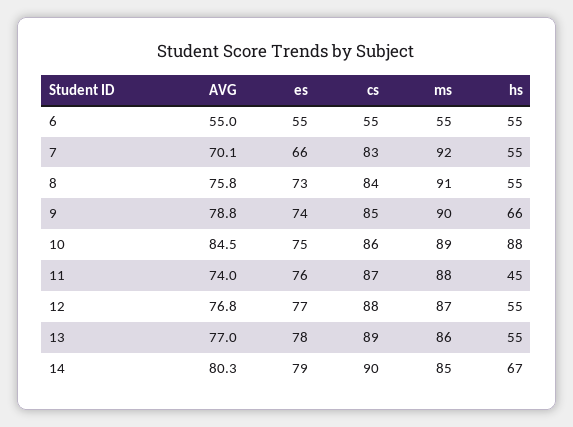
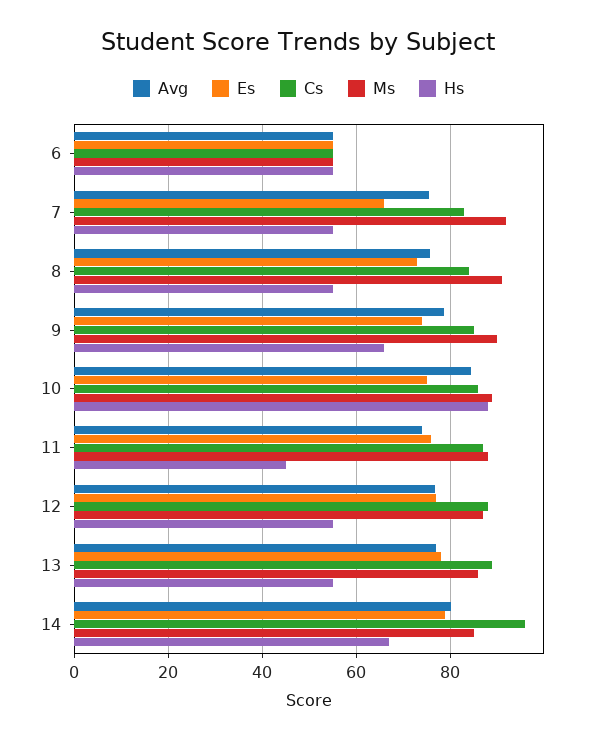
AVG, 7: 70.1 -> 76
cs, 14: 90 -> 96

